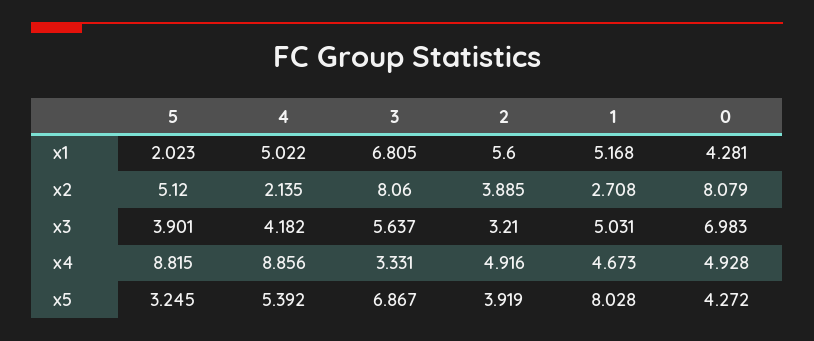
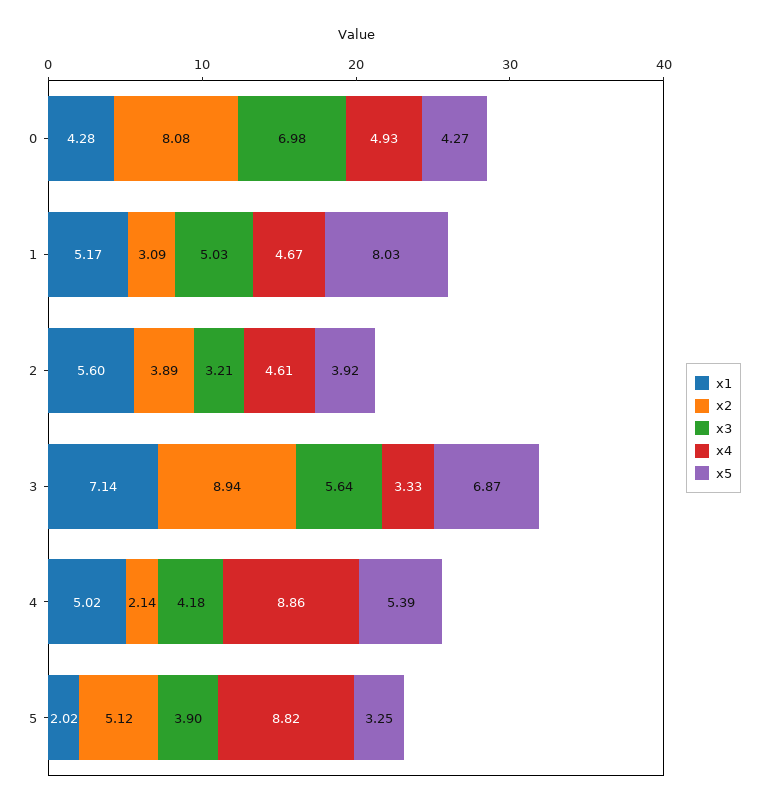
x1, 3: 6.805 -> 7.14
x2, 3: 8.06 -> 8.94
x2, 1: 2.708 -> 3.09
x4, 2: 4.916 -> 4.61

